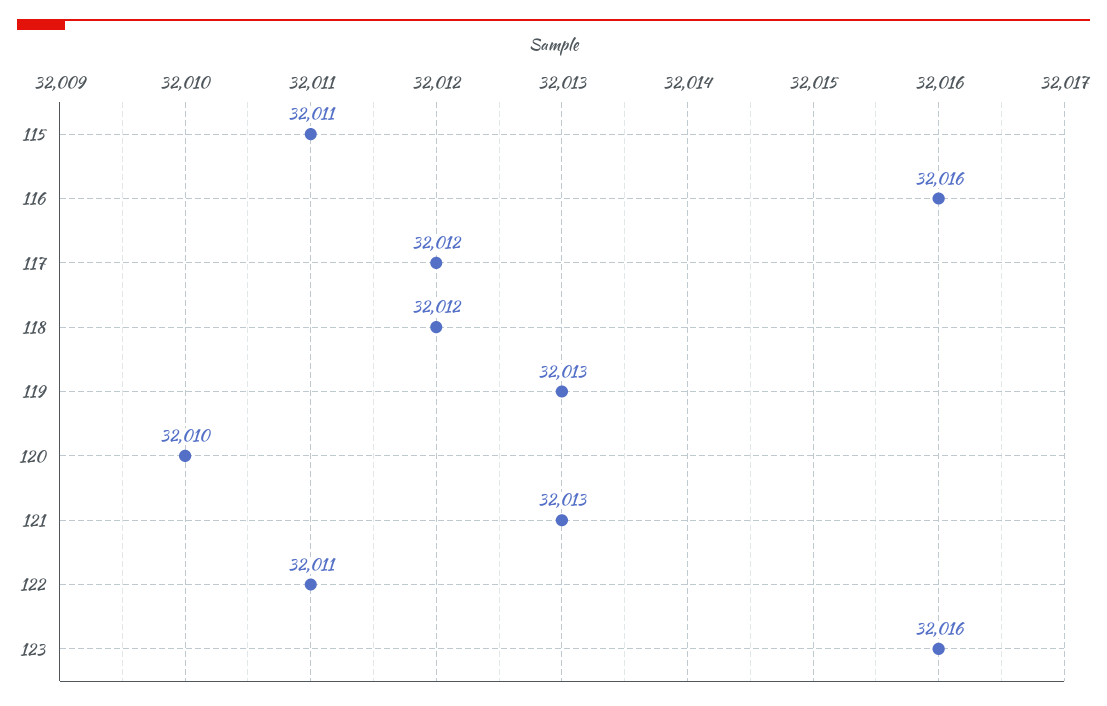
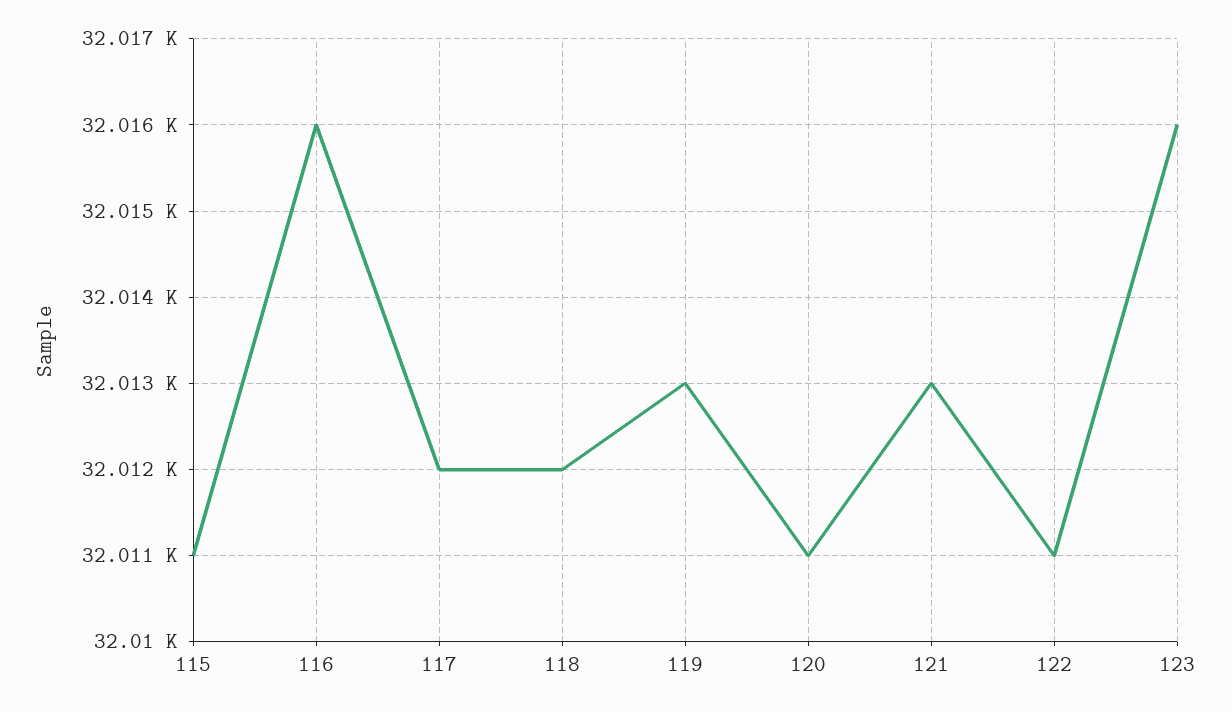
120: 32010 -> 32011

